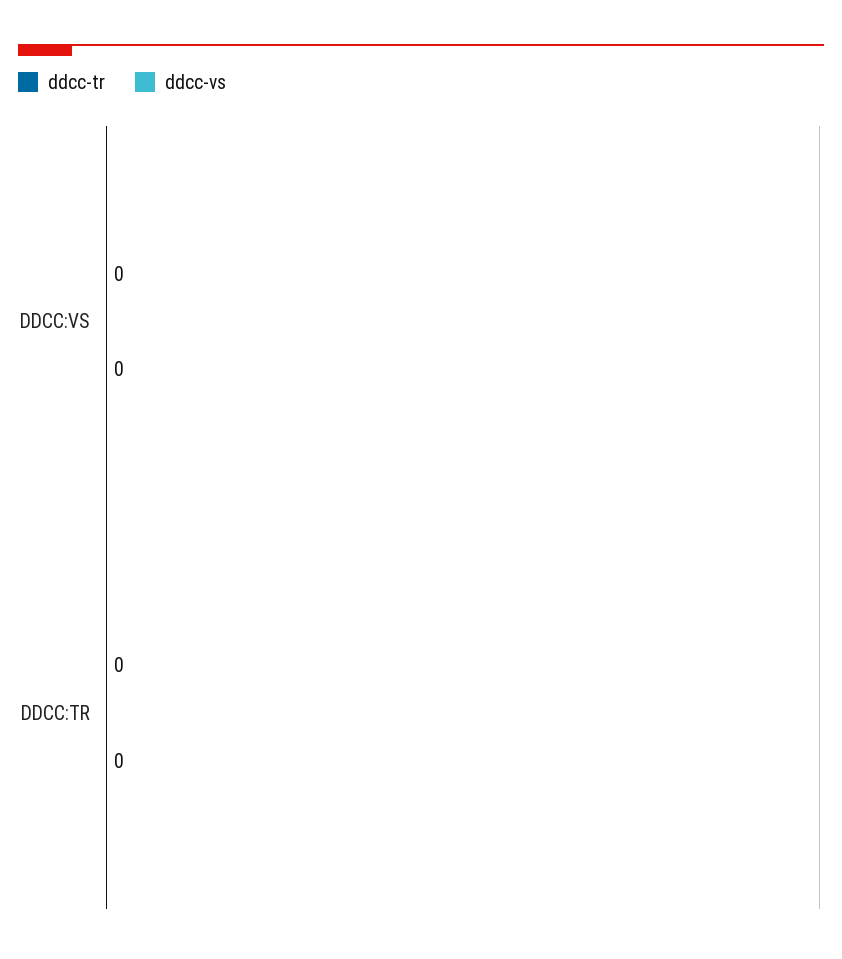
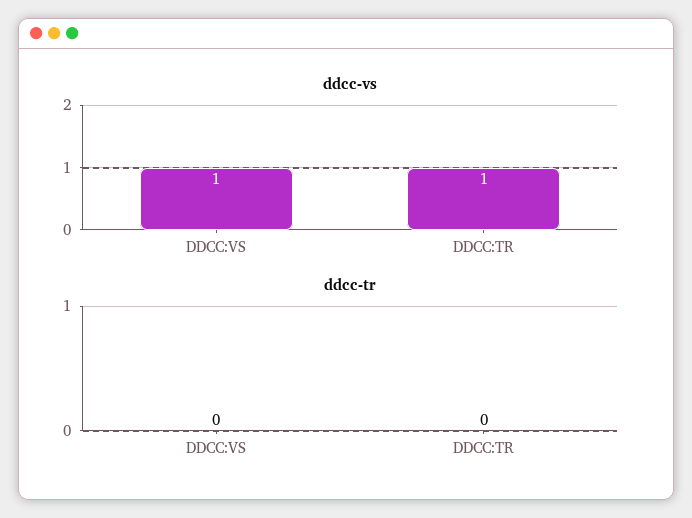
ddcc-vs, DDCC:VS: 0 -> 1
ddcc-vs, DDCC:TR: 0 -> 1

